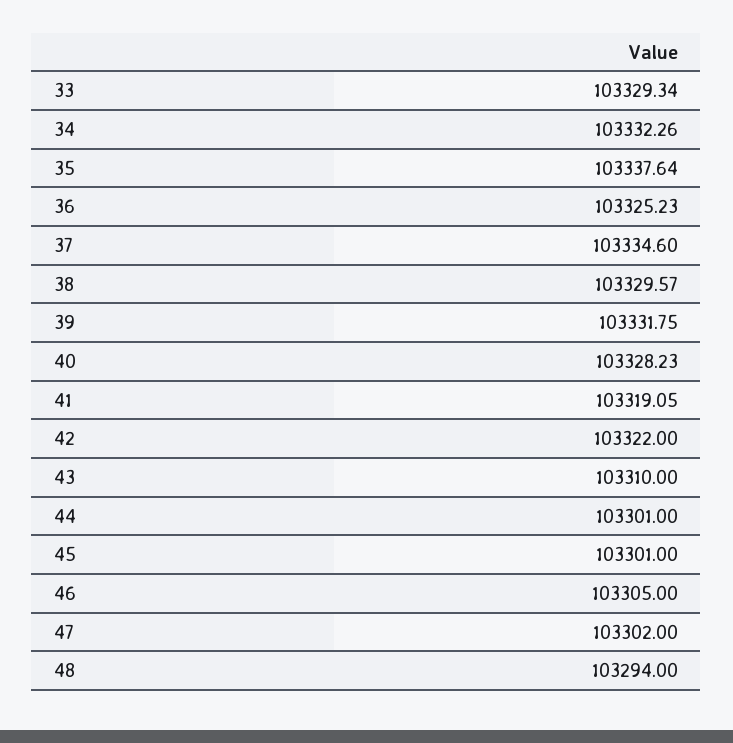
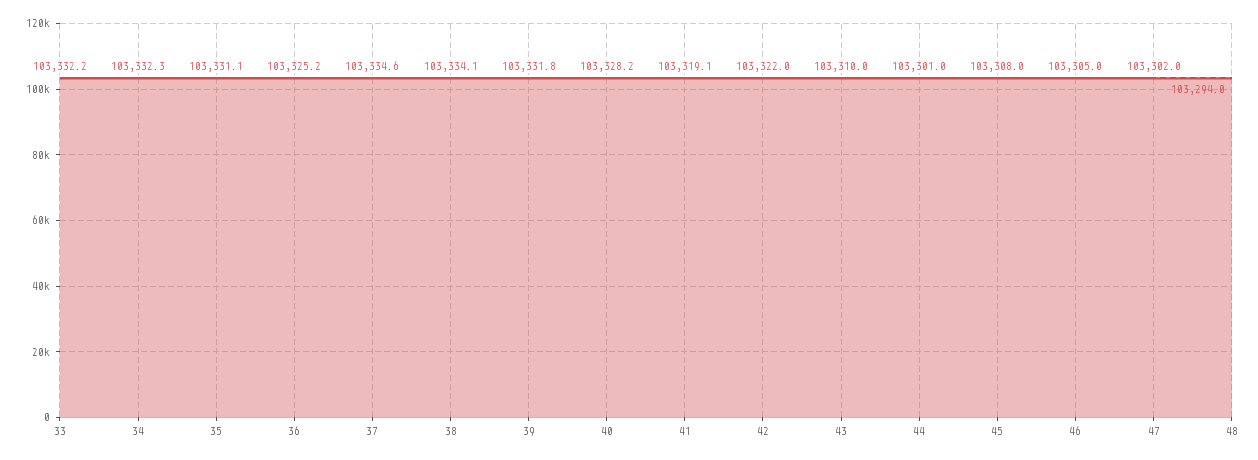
33: 103329.34 -> 103332.2
35: 103337.64 -> 103331.1
38: 103329.57 -> 103334.1
45: 103301 -> 103308

